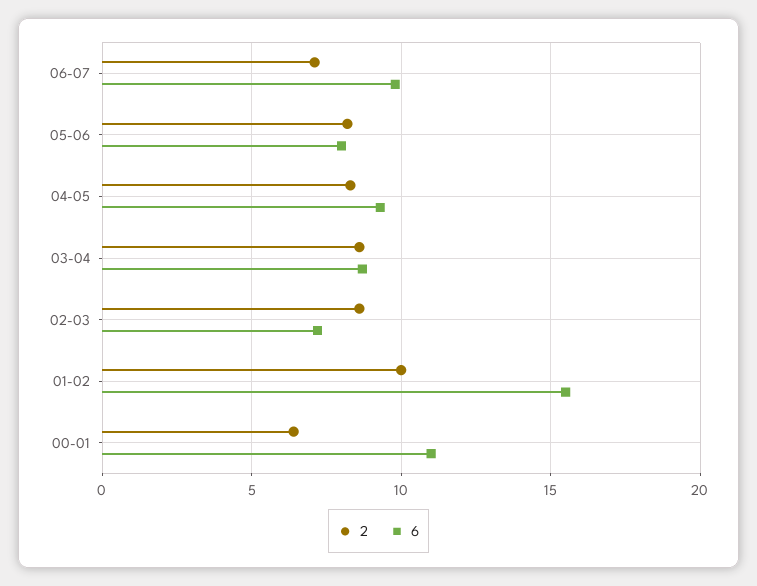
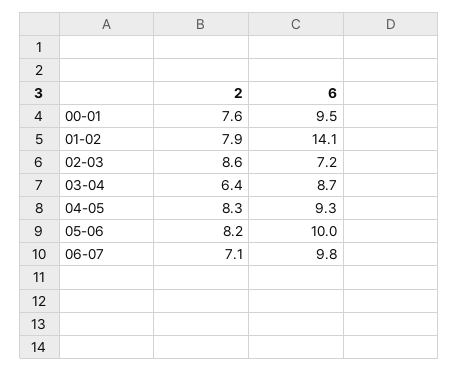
6, 05-06: 8 -> 10
2, 03-04: 8.5 -> 6.4
2, 01-02: 10 -> 7.9
6, 01-02: 15.5 -> 14.1
2, 00-01: 6.5 -> 7.6
6, 00-01: 11 -> 9.5

